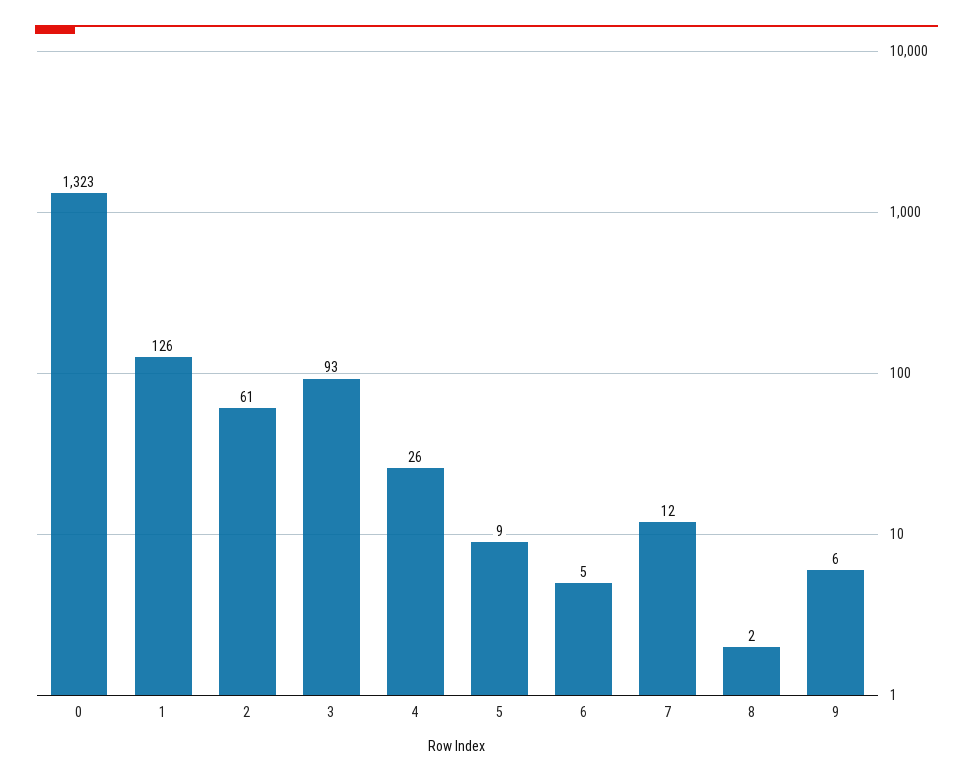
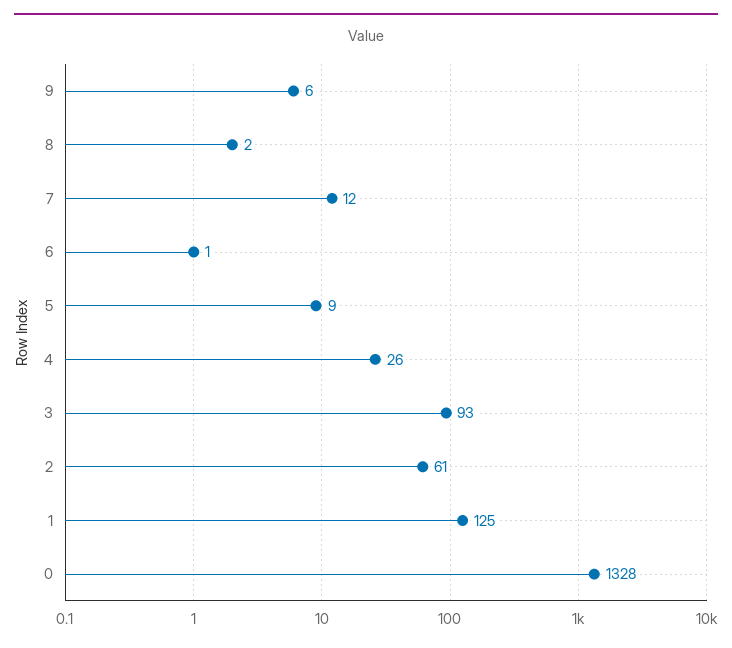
0: 1323 -> 1328
1: 126 -> 125
6: 5 -> 1

